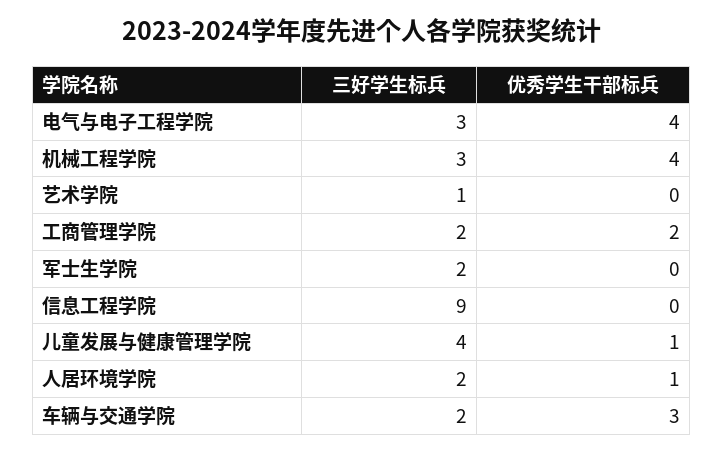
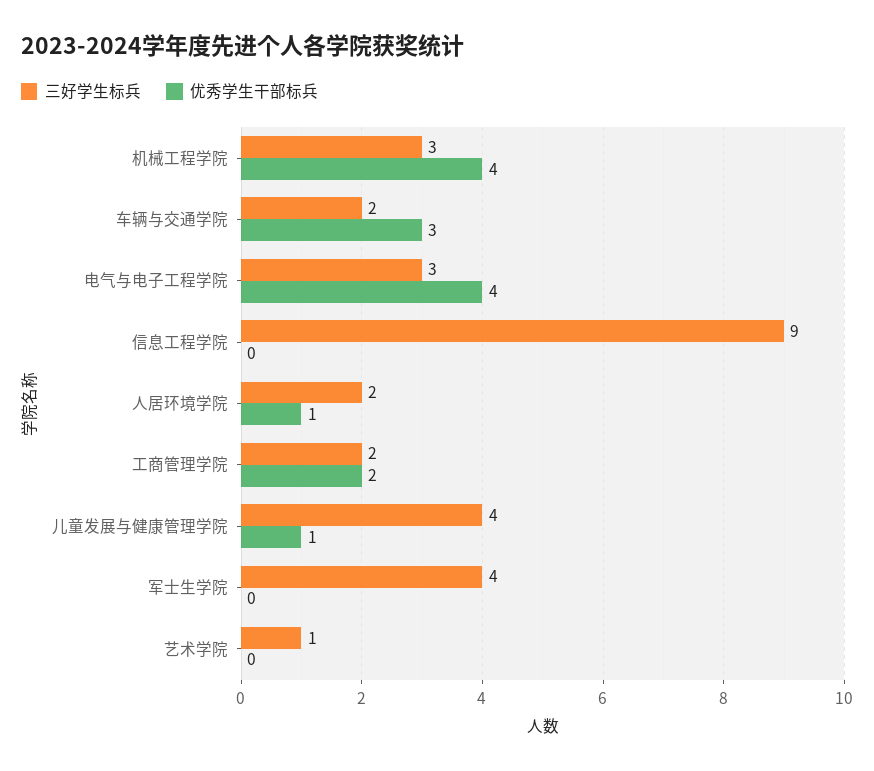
三好学生标兵, 军士生学院: 2 -> 4

